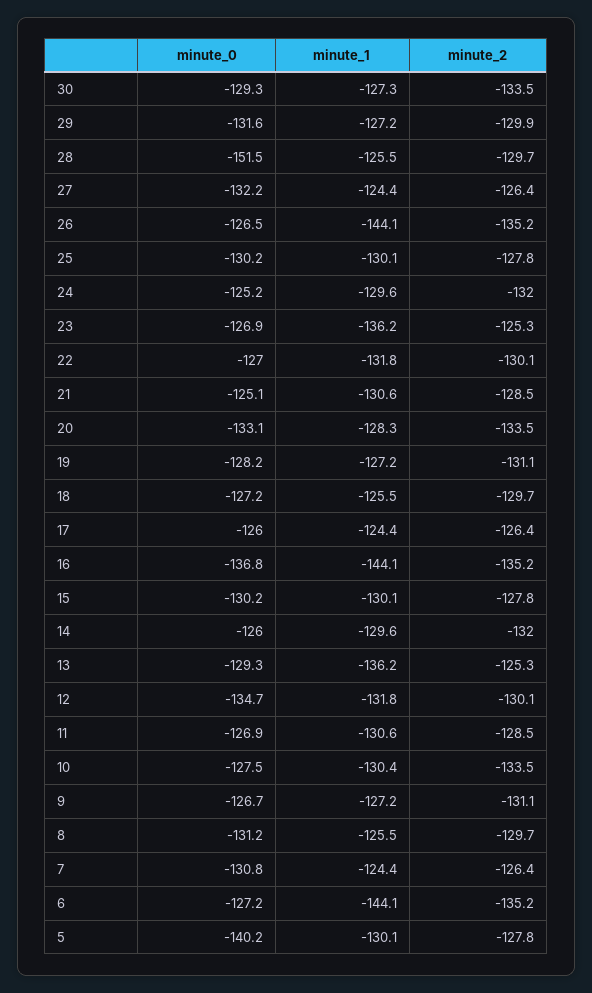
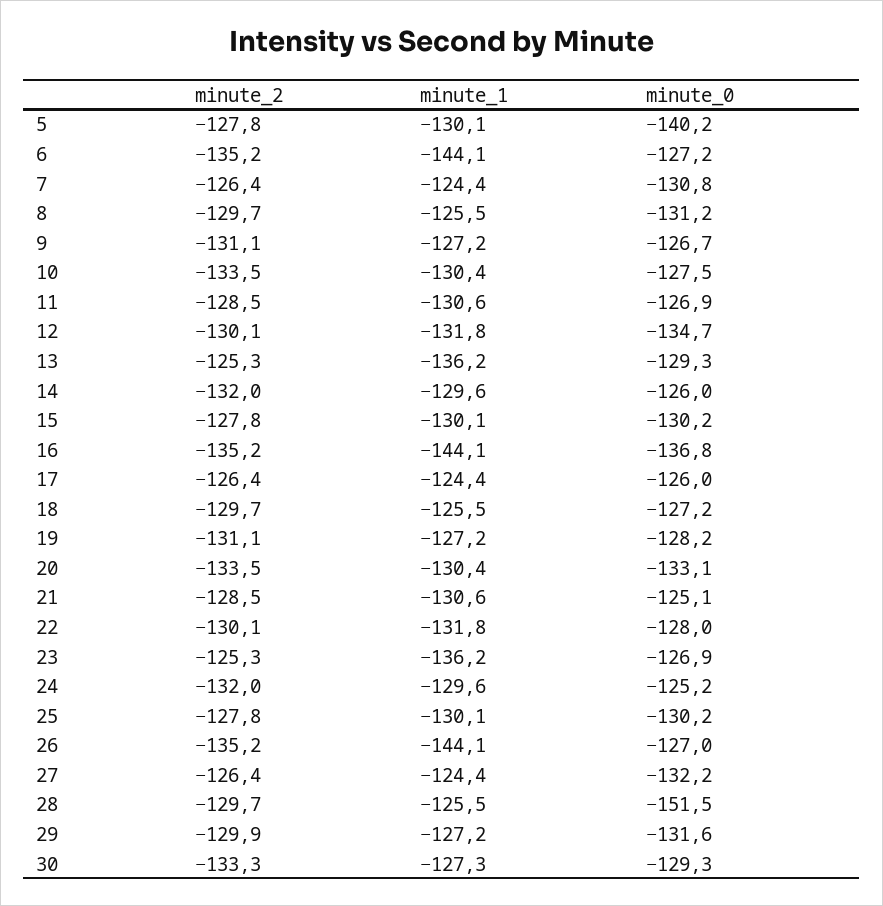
minute_2, 30: -133.5 -> -133.3
minute_0, 26: -126.5 -> -127
minute_0, 22: -127 -> -128
minute_1, 20: -128.3 -> -130.4

